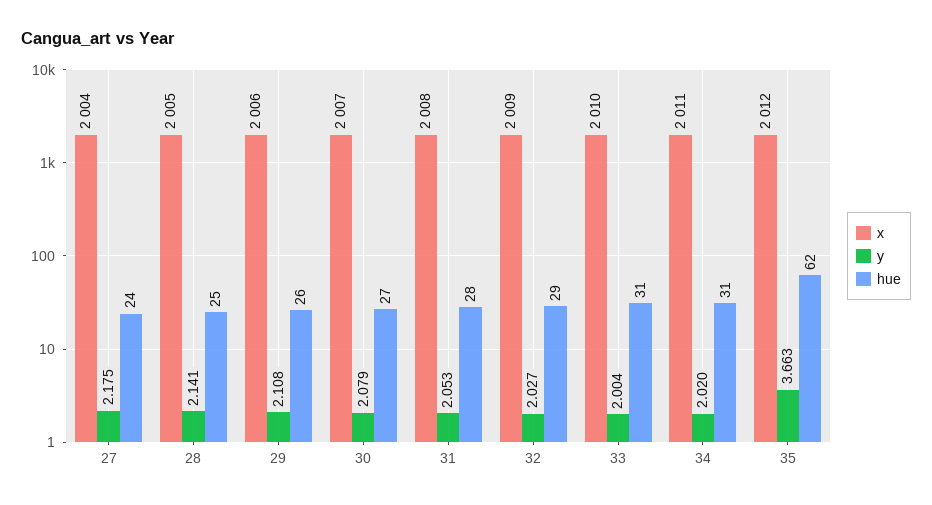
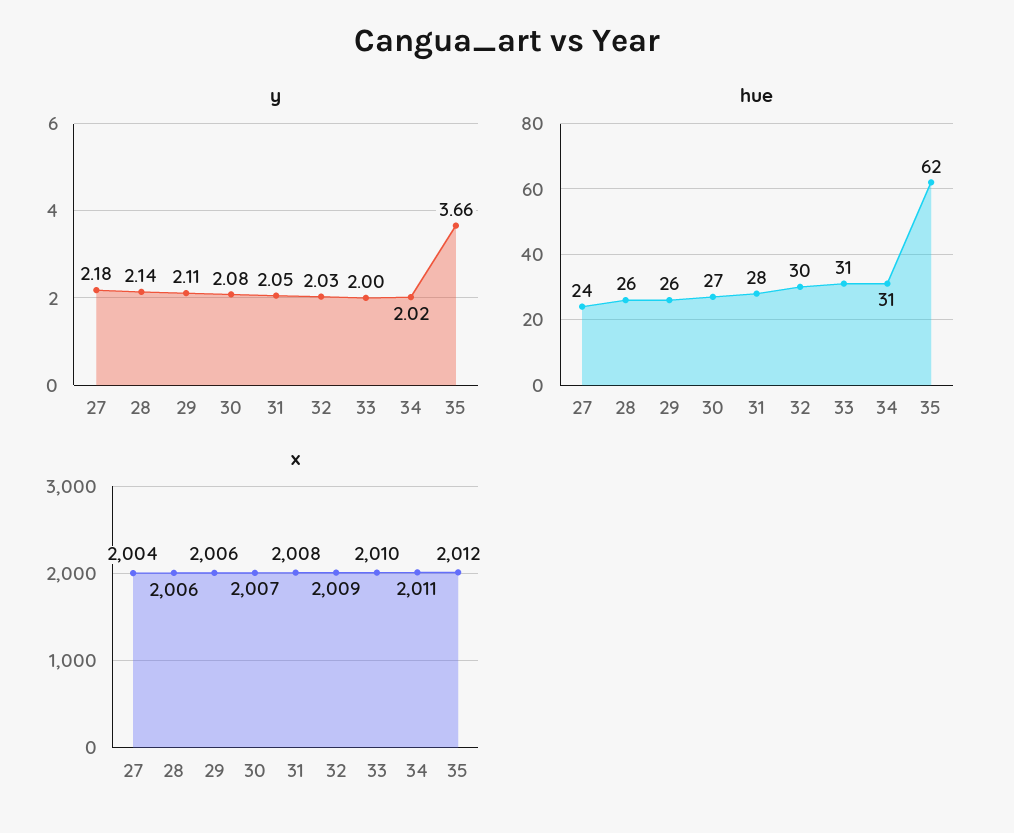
x, 28: 2005 -> 2006
hue, 28: 25 -> 26
hue, 32: 29 -> 30

